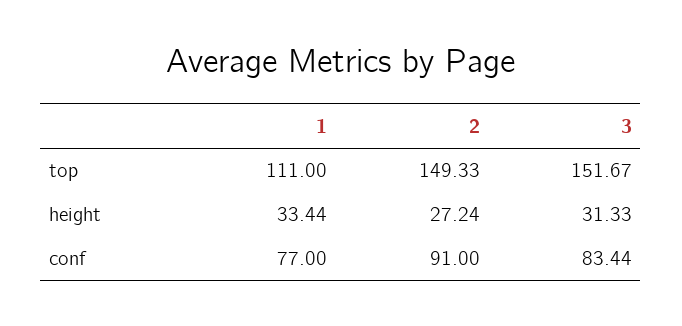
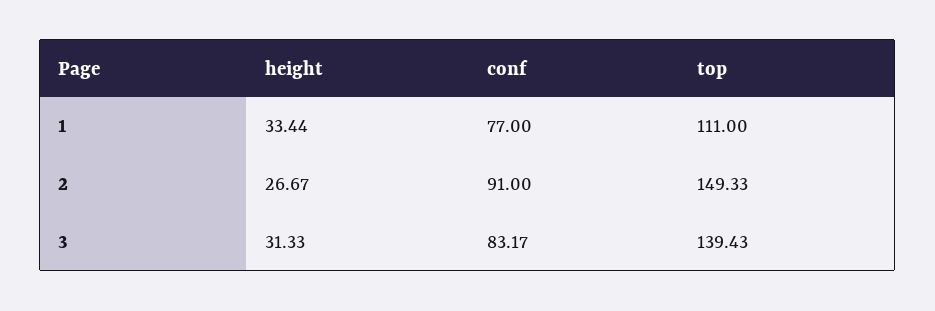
3, top: 151.67 -> 139.43
2, height: 27.24 -> 26.67
3, conf: 83.44 -> 83.17

